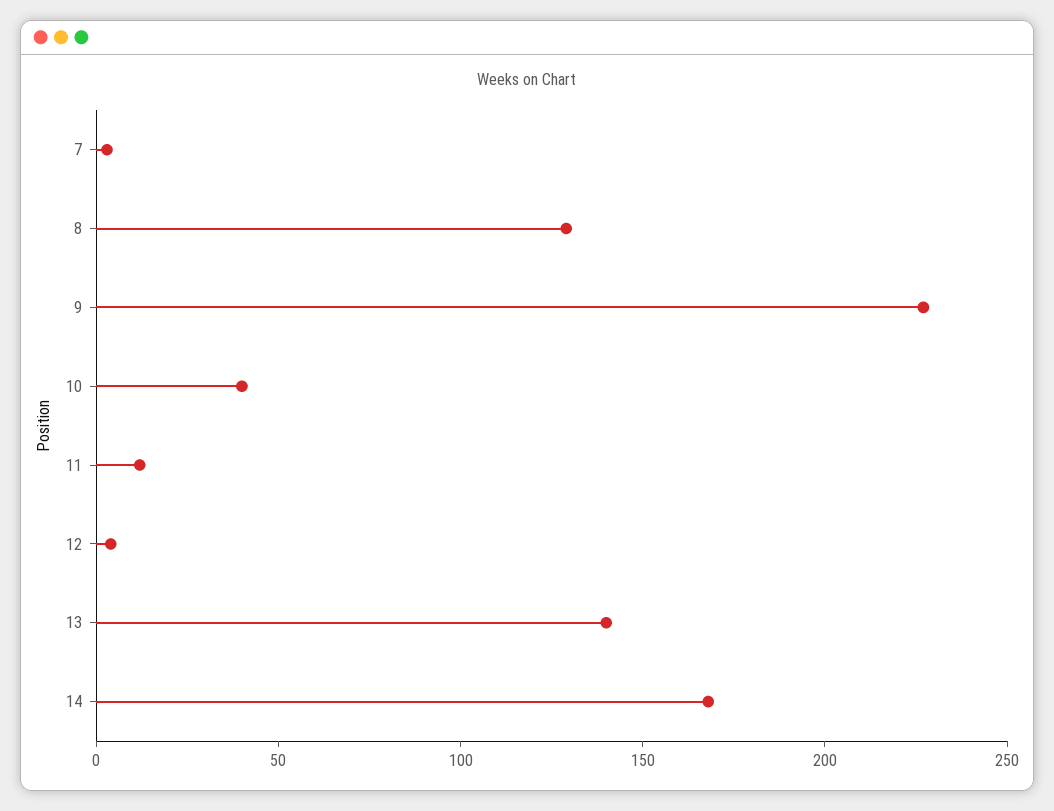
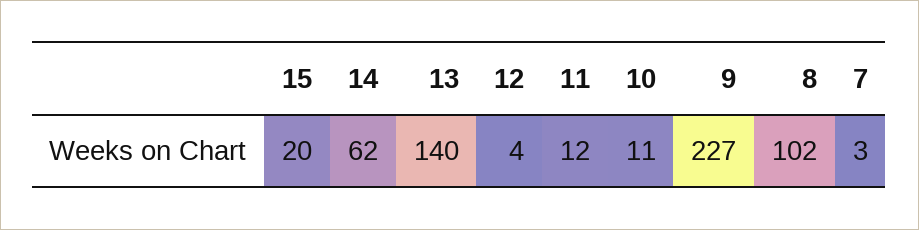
8: 130 -> 102
10: 40 -> 11
14: 170 -> 62
15: none -> 20

